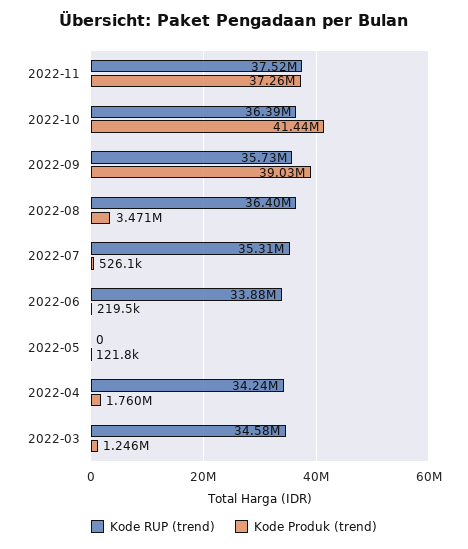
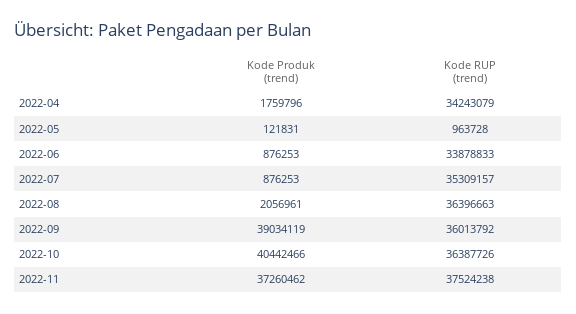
Kode Produk (trend), 2022-10: 41440000 -> 40442466
Kode RUP (trend), 2022-09: 35730000 -> 36013792
Kode Produk (trend), 2022-08: 3471000 -> 2056961
Kode Produk (trend), 2022-07: 526100 -> 876253
Kode Produk (trend), 2022-06: 219500 -> 876253
Kode RUP (trend), 2022-05: 0 -> 963728
Kode RUP (trend), 2022-03: 34580000 -> none
Kode Produk (trend), 2022-03: 1246000 -> none

